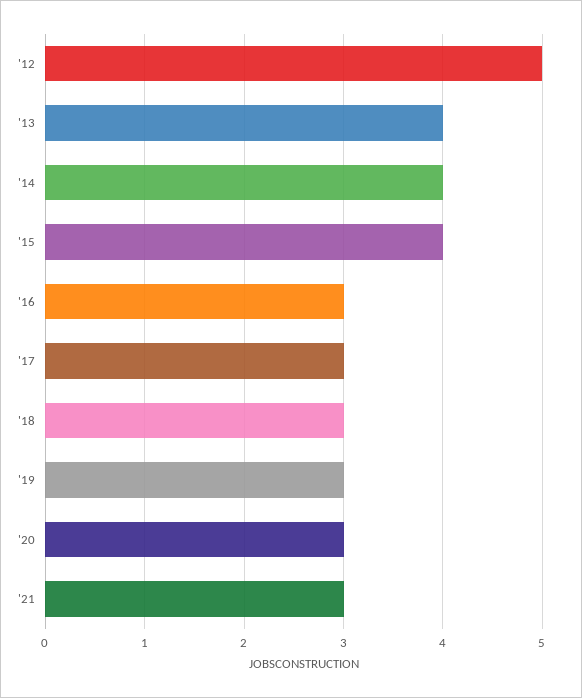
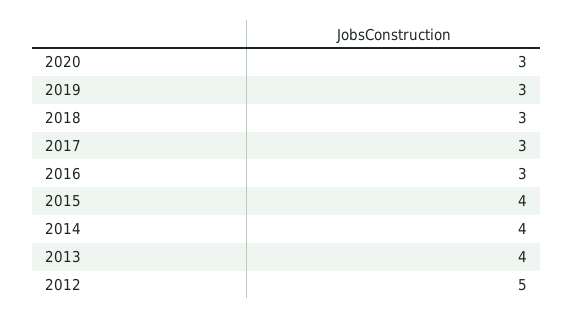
'21: 3 -> none

